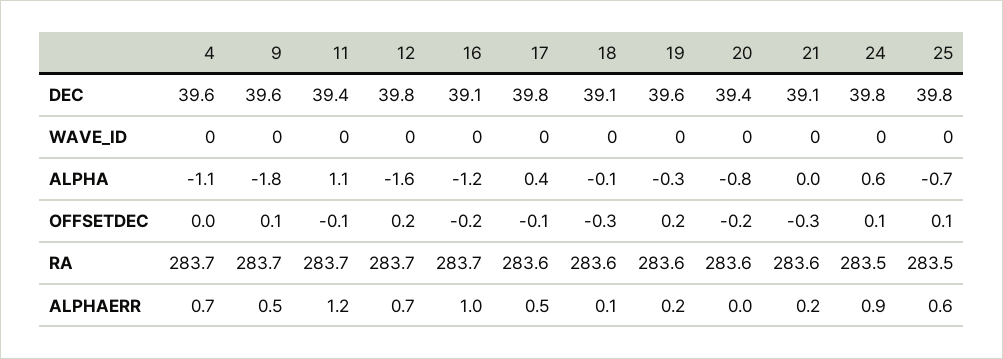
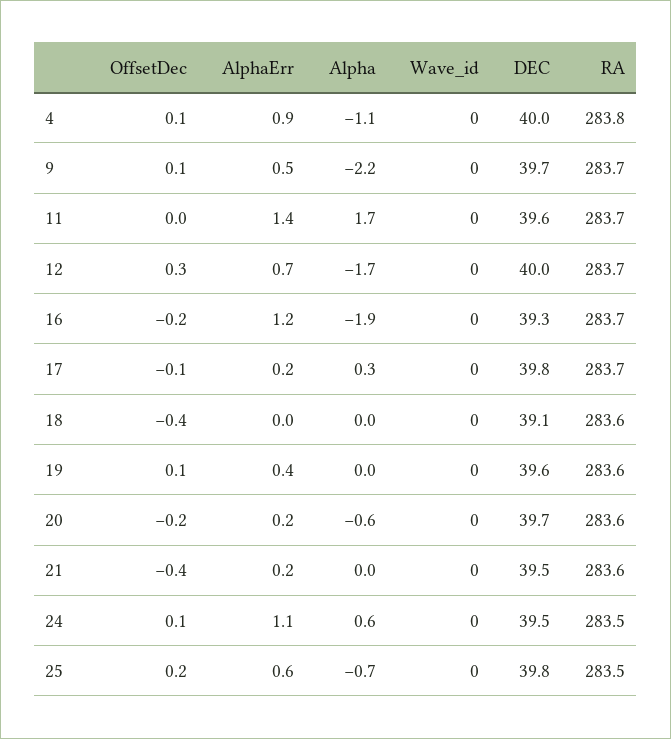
4, DEC: 39.6 -> 40
9, DEC: 39.6 -> 39.7
11, DEC: 39.4 -> 39.6
12, DEC: 39.8 -> 40
16, DEC: 39.1 -> 39.3
20, DEC: 39.4 -> 39.7
21, DEC: 39.1 -> 39.5
24, DEC: 39.8 -> 39.5
9, ALPHA: -1.8 -> -2.2
11, ALPHA: 1.1 -> 1.7
12, ALPHA: -1.6 -> -1.7
16, ALPHA: -1.2 -> -1.9
17, ALPHA: 0.4 -> 0.3
18, ALPHA: -0.1 -> 0
19, ALPHA: -0.3 -> 0
20, ALPHA: -0.8 -> -0.6
4, OFFSETDEC: 0 -> 0.1
11, OFFSETDEC: -0.1 -> 0
12, OFFSETDEC: 0.2 -> 0.3
18, OFFSETDEC: -0.3 -> -0.4
19, OFFSETDEC: 0.2 -> 0.1
21, OFFSETDEC: -0.3 -> -0.4
25, OFFSETDEC: 0.1 -> 0.2
4, RA: 283.7 -> 283.8
17, RA: 283.6 -> 283.7
4, ALPHAERR: 0.7 -> 0.9
11, ALPHAERR: 1.2 -> 1.4
16, ALPHAERR: 1 -> 1.2
17, ALPHAERR: 0.5 -> 0.2
18, ALPHAERR: 0.1 -> 0
19, ALPHAERR: 0.2 -> 0.4
20, ALPHAERR: 0 -> 0.2
24, ALPHAERR: 0.9 -> 1.1

